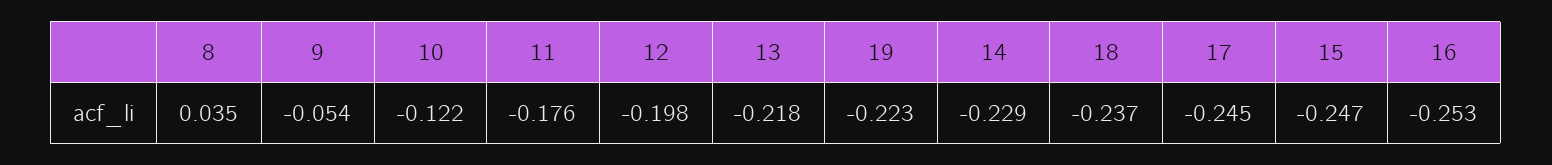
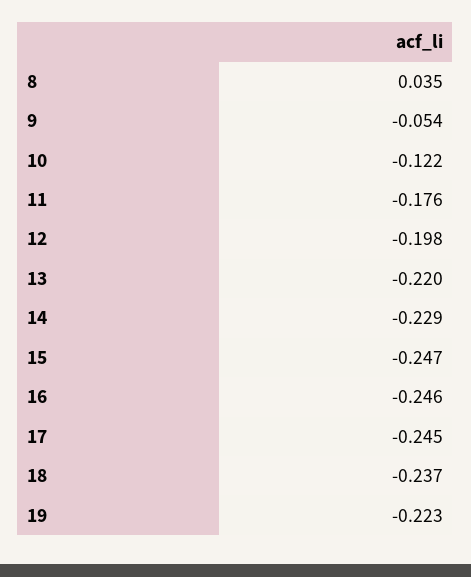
13: -0.218 -> -0.22
16: -0.253 -> -0.246

